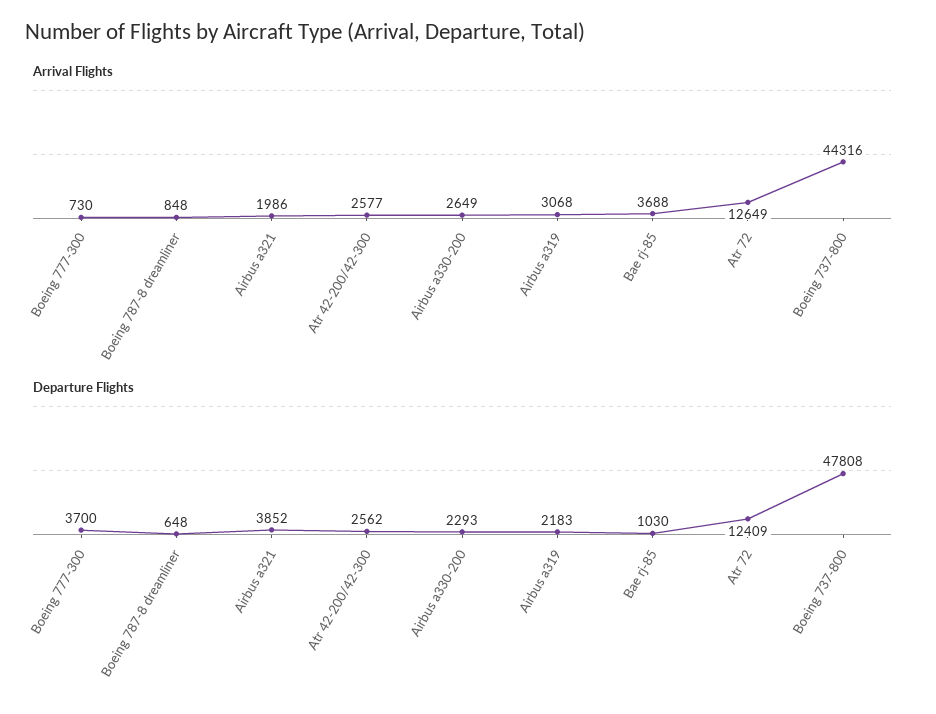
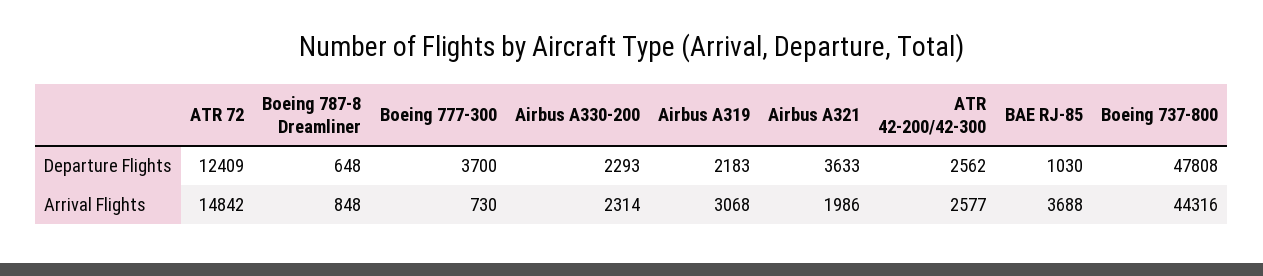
Arrival Flights, Airbus a330-200: 2649 -> 2314
Arrival Flights, Atr 72: 12649 -> 14842
Departure Flights, Airbus a321: 3852 -> 3633

